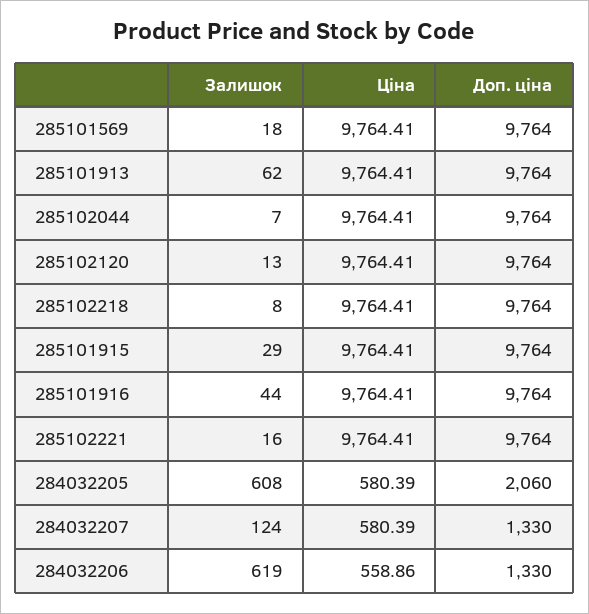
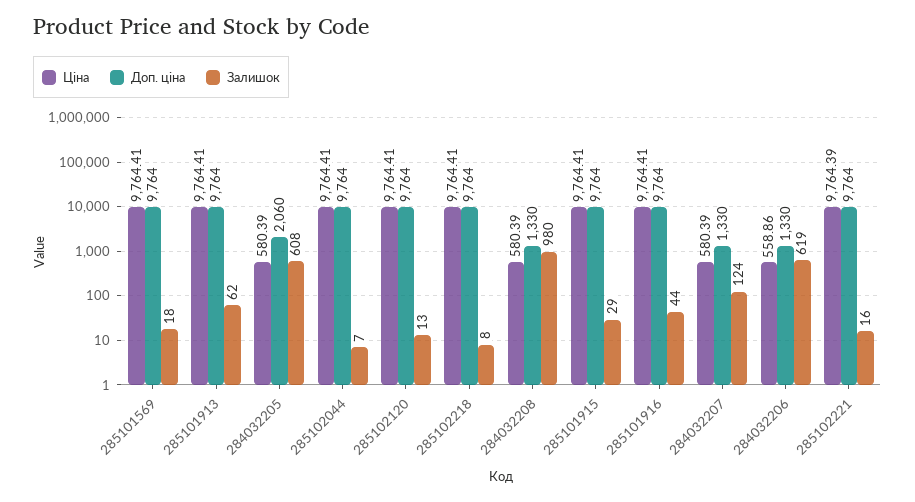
Ціна, 285102221: 9764.41 -> 9764.39
Ціна, 284032208: none -> 580.39
Доп. ціна, 284032208: none -> 1330
Залишок, 284032208: none -> 980

